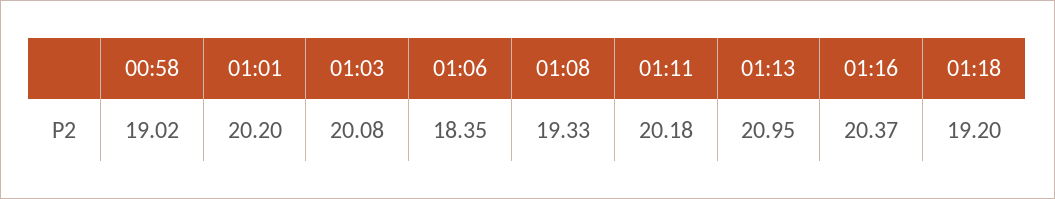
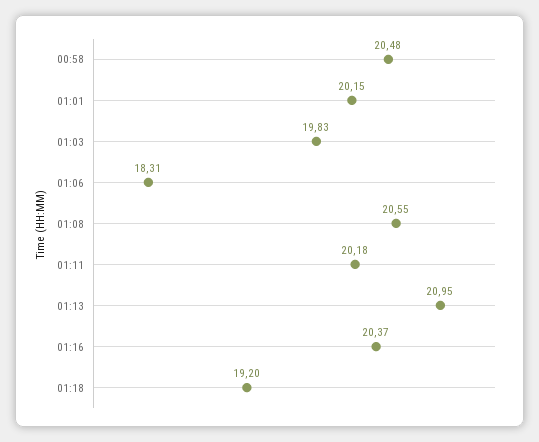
00:58: 19.02 -> 20.48
01:01: 20.2 -> 20.15
01:03: 20.08 -> 19.83
01:06: 18.35 -> 18.31
01:08: 19.33 -> 20.55

